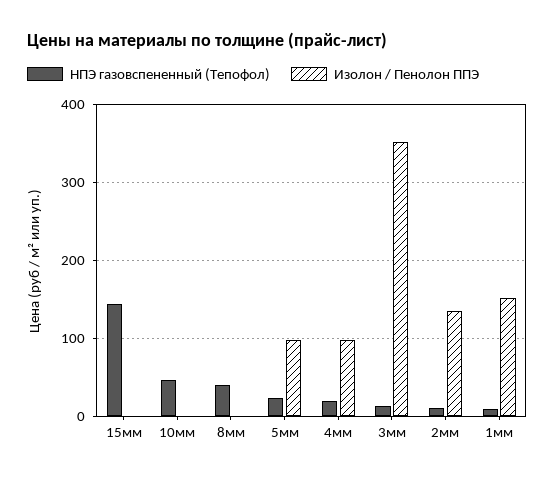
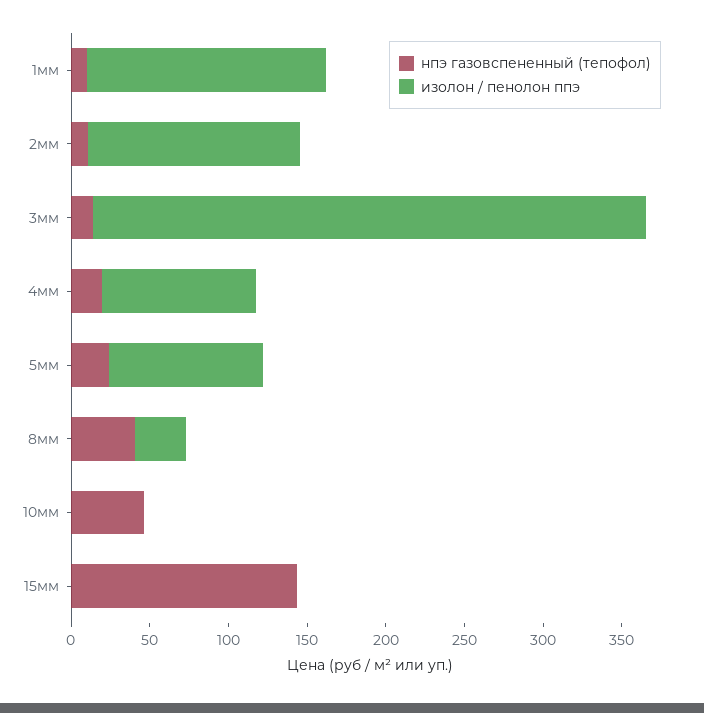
Изолон / Пенолон ППЭ, 8мм: 0 -> 30

